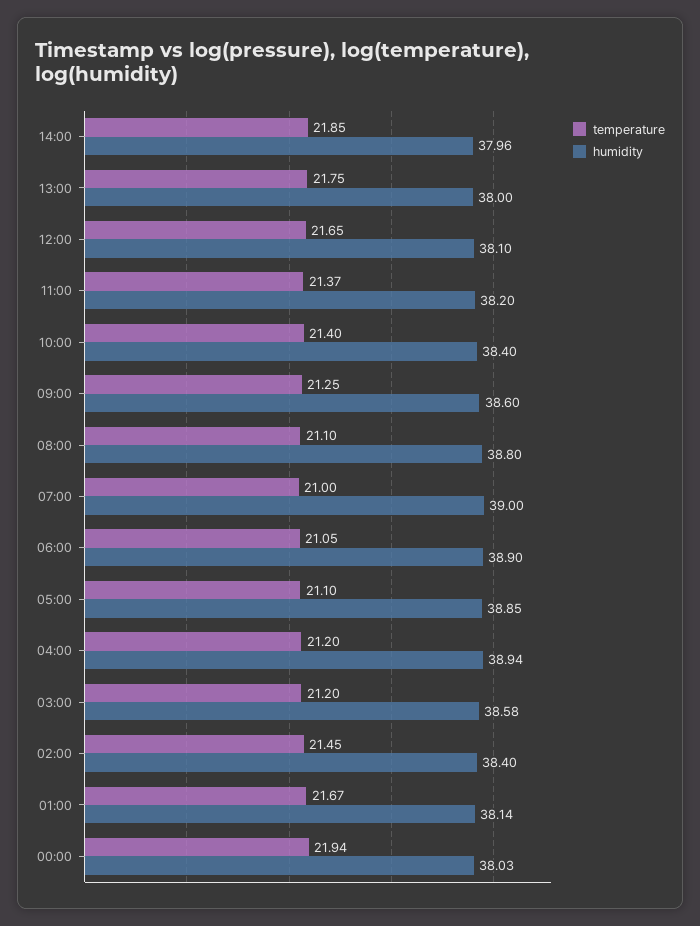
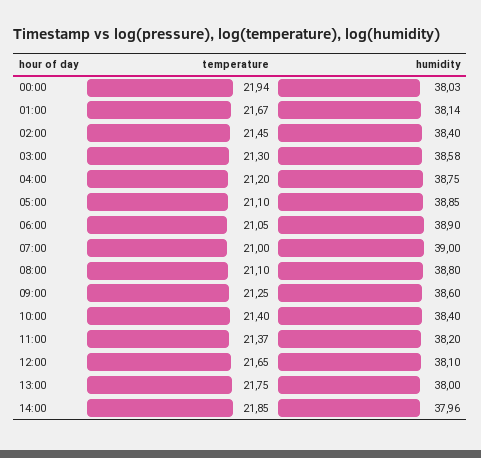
humidity, 04:00: 38.94 -> 38.75
temperature, 03:00: 21.2 -> 21.3

